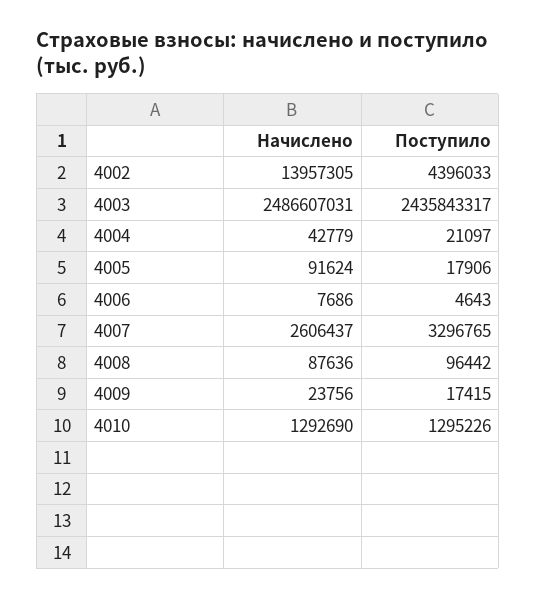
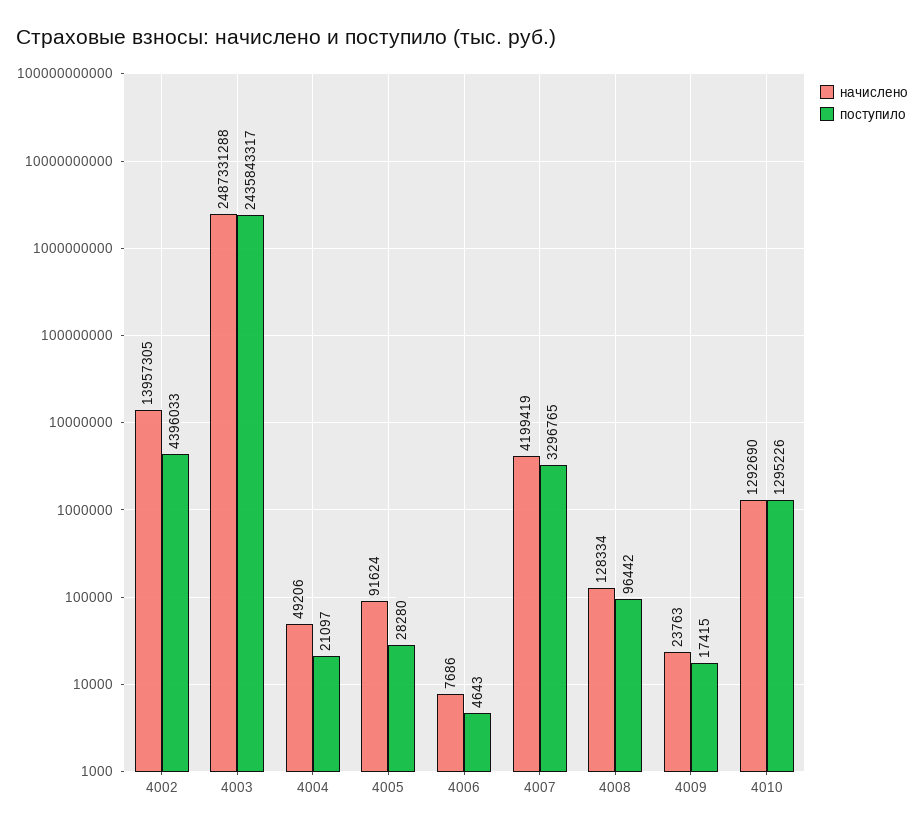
Начислено, 4003: 2486607031 -> 2487331288
Начислено, 4004: 42779 -> 49206
Поступило, 4005: 17906 -> 28280
Начислено, 4007: 2606437 -> 4199419
Начислено, 4008: 87636 -> 128334
Начислено, 4009: 23756 -> 23763

